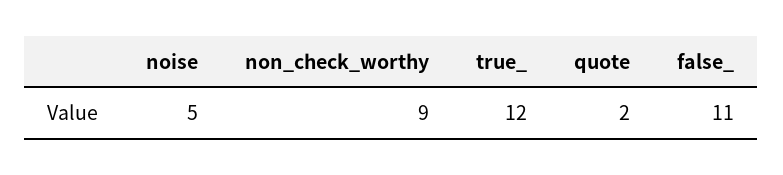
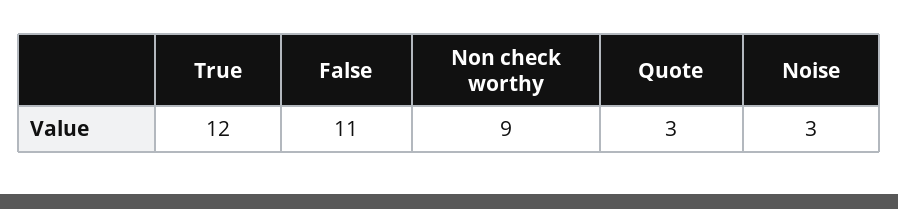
noise: 5 -> 3
quote: 2 -> 3

